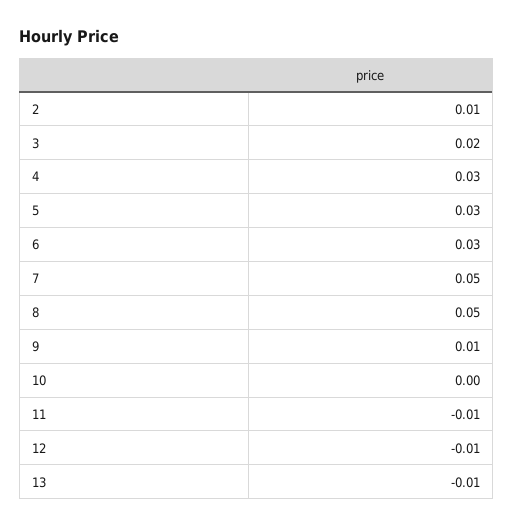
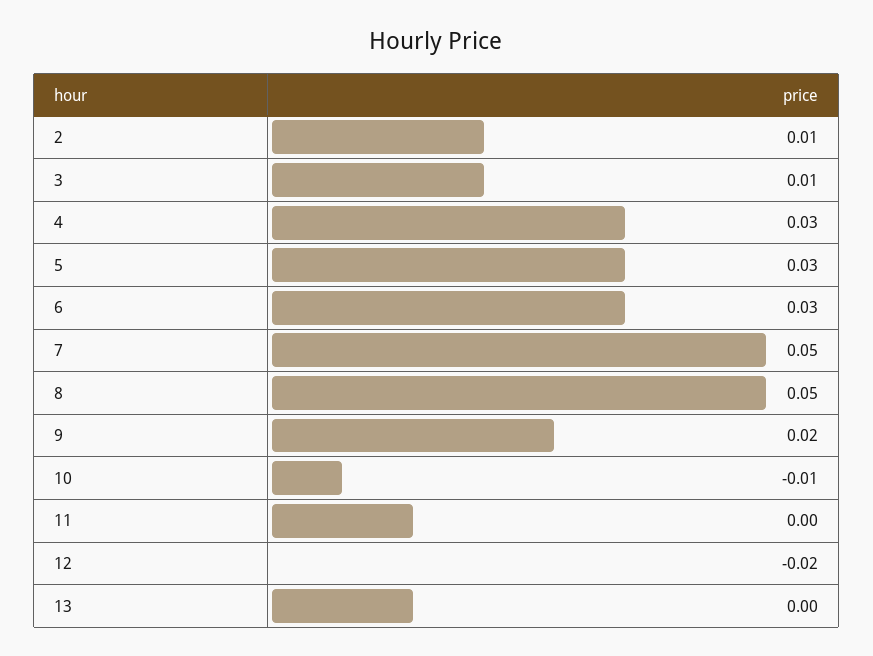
3: 0.02 -> 0.01
9: 0.01 -> 0.02
10: 0 -> -0.01
11: -0.01 -> 0
12: -0.01 -> -0.02
13: -0.01 -> 0

